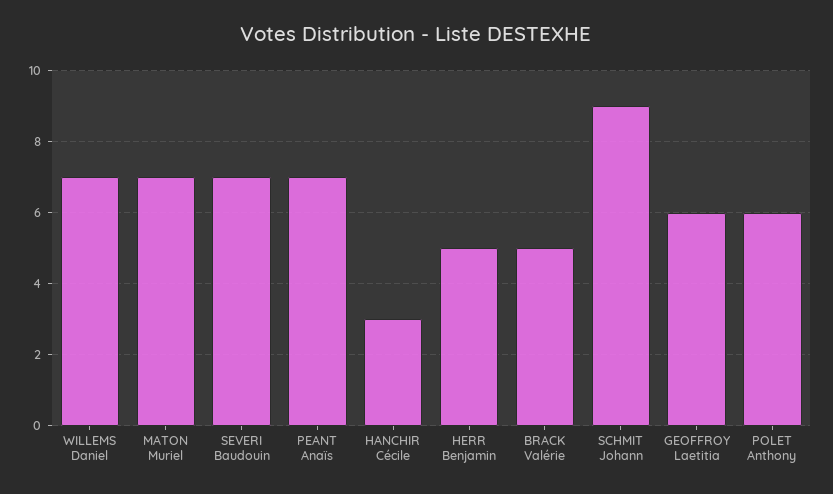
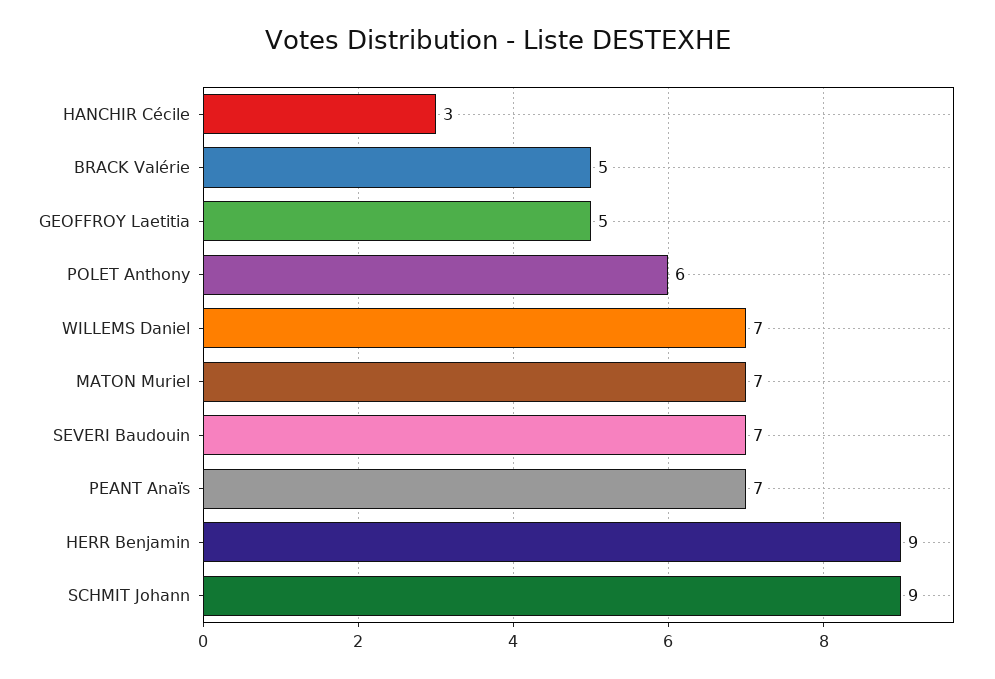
HERR Benjamin: 5 -> 9
GEOFFROY Laetitia: 6 -> 5

